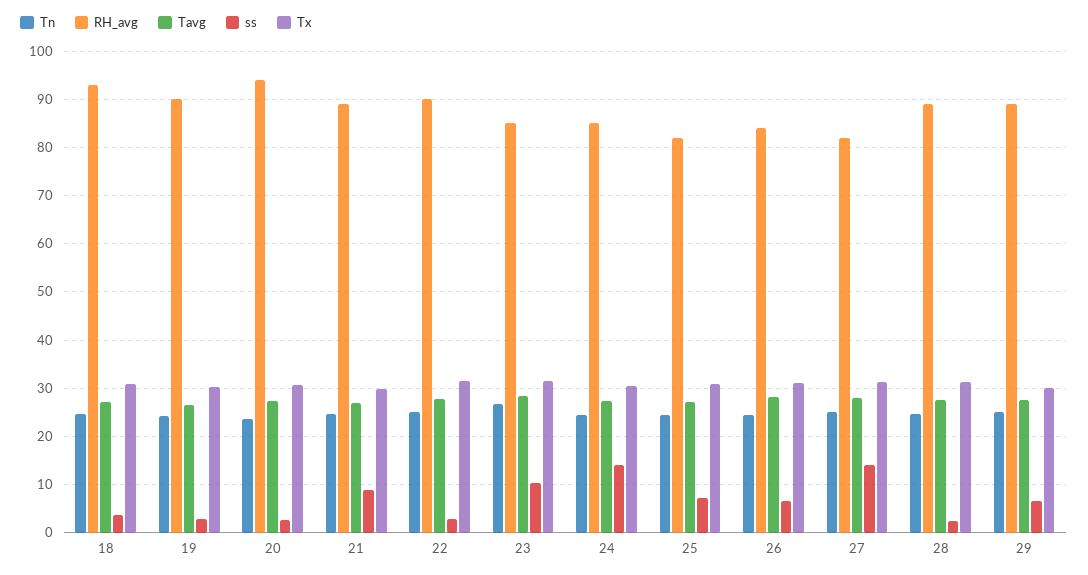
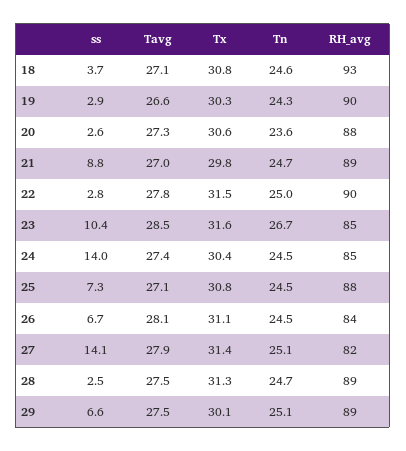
RH_avg, 20: 94 -> 88
RH_avg, 25: 82 -> 88

